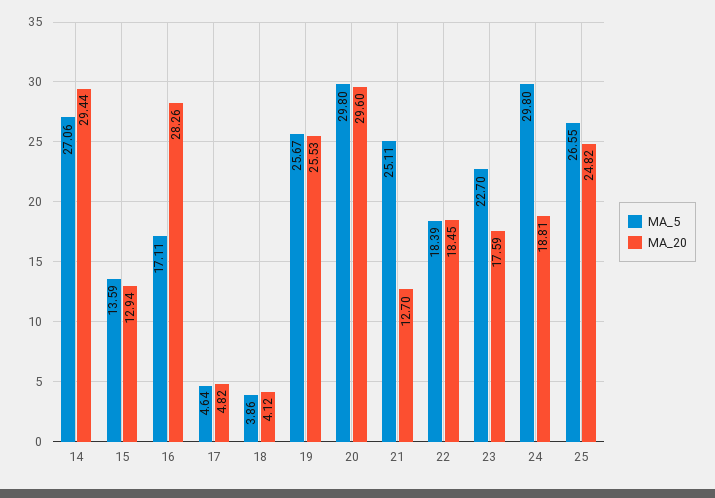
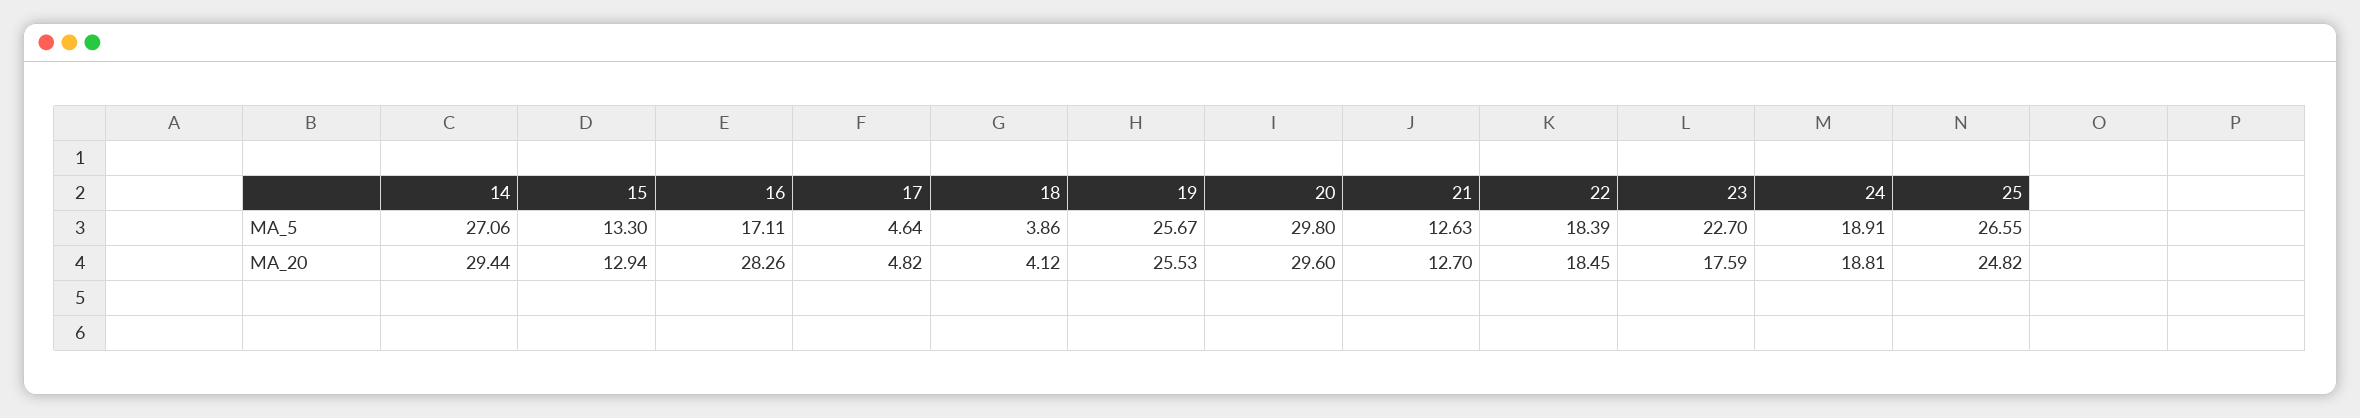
MA_5, 15: 13.59 -> 13.3
MA_5, 21: 25.11 -> 12.63
MA_5, 24: 29.8 -> 18.91

